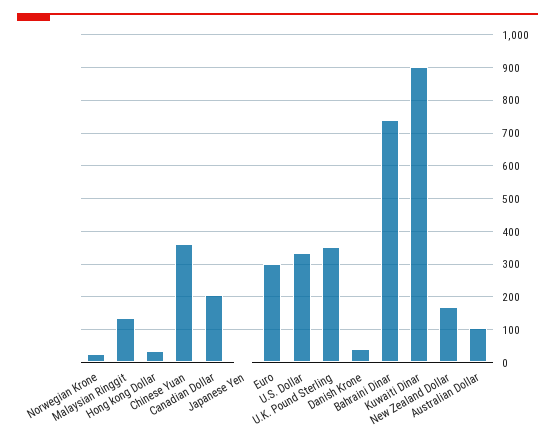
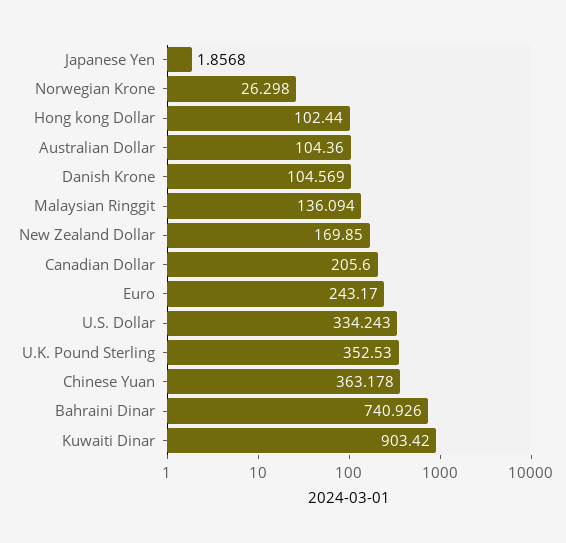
Hong kong Dollar: 40 -> 102.44
Euro: 300 -> 243.17
Danish Krone: 40 -> 104.569

